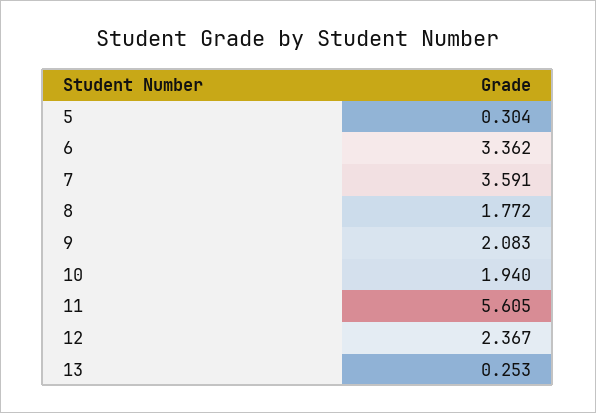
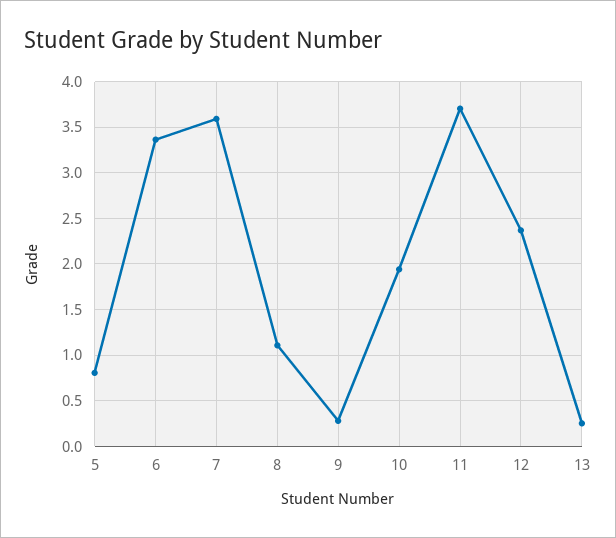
5: 0.304 -> 0.8
8: 1.772 -> 1.1
9: 2.083 -> 0.3
11: 5.605 -> 3.7

